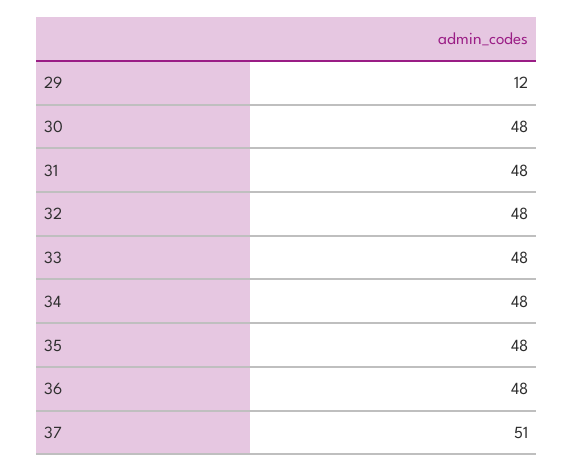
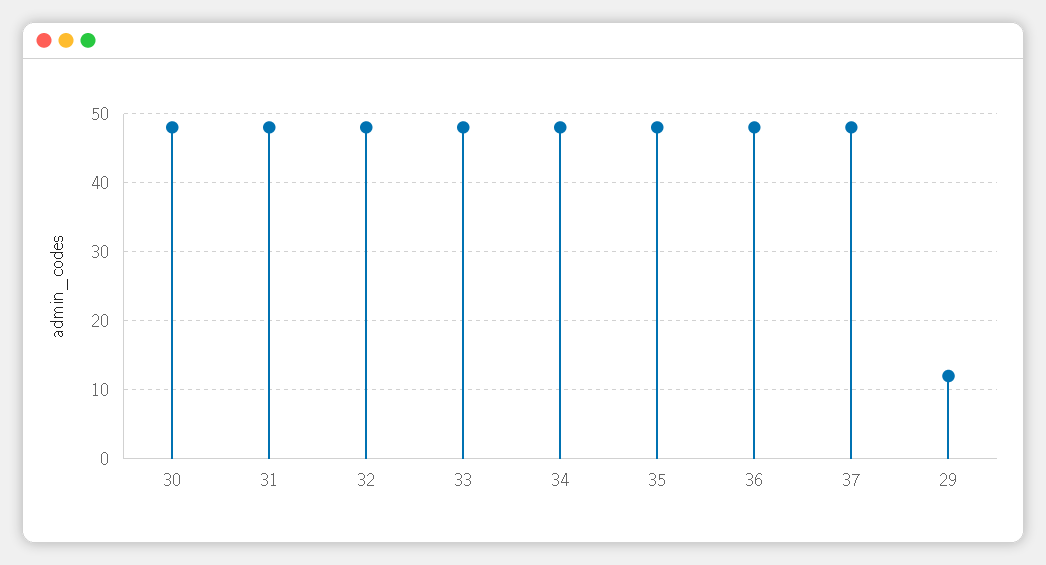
37: 51 -> 48

